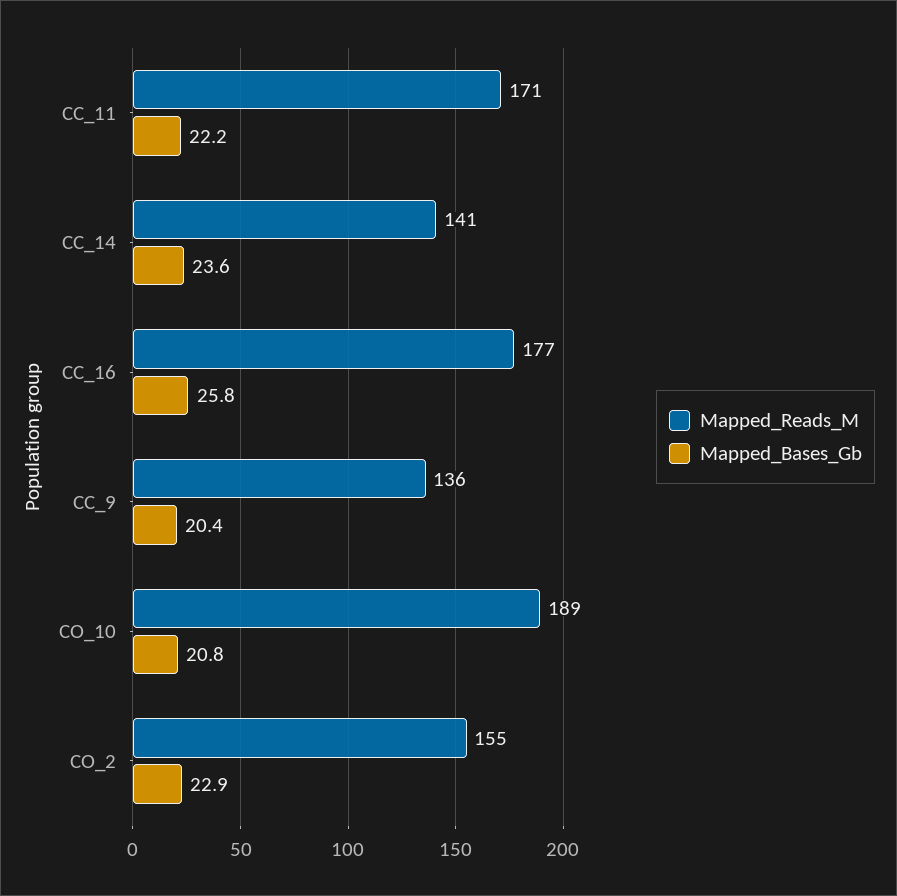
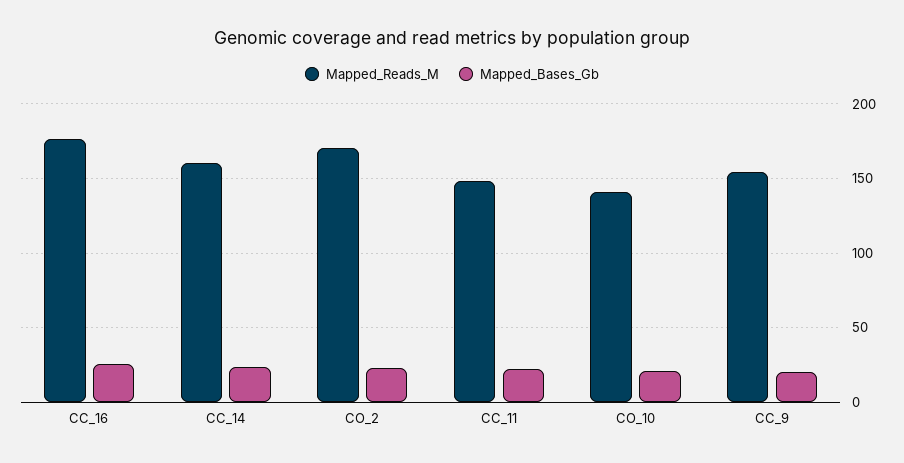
Mapped_Reads_M, CC_11: 171 -> 150
Mapped_Reads_M, CC_14: 141 -> 160
Mapped_Reads_M, CC_9: 136 -> 155
Mapped_Reads_M, CO_10: 189 -> 140
Mapped_Reads_M, CO_2: 155 -> 170

